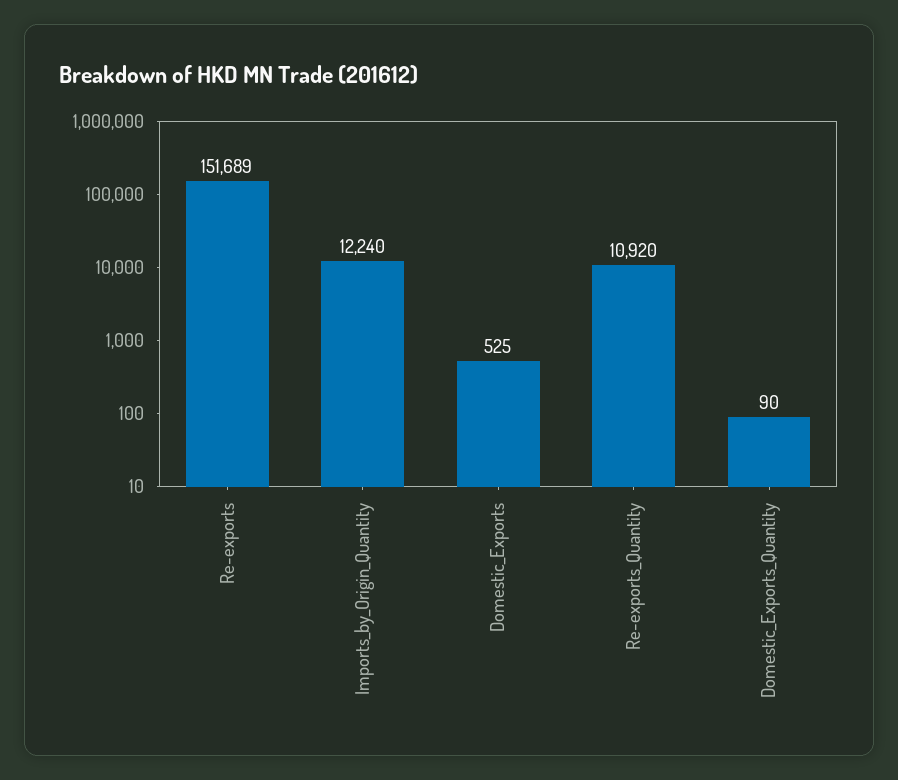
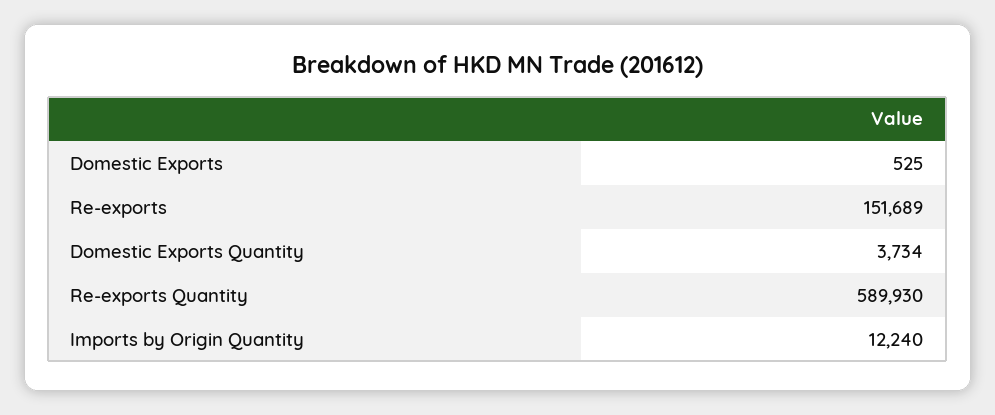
Re-exports_Quantity: 10920 -> 589930
Domestic_Exports_Quantity: 90 -> 3734

